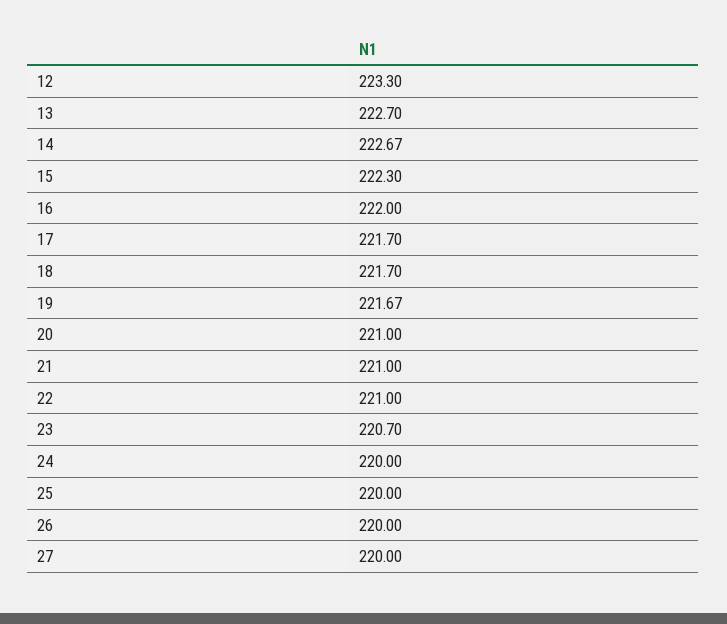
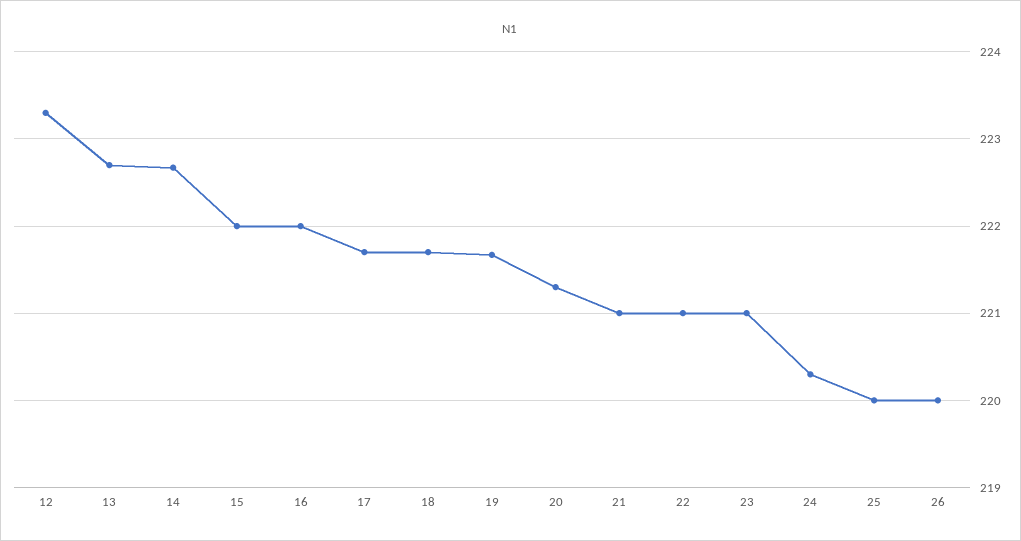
15: 222.3 -> 222
20: 221 -> 221.3
23: 220.7 -> 221
24: 220 -> 220.3
27: 220 -> none

